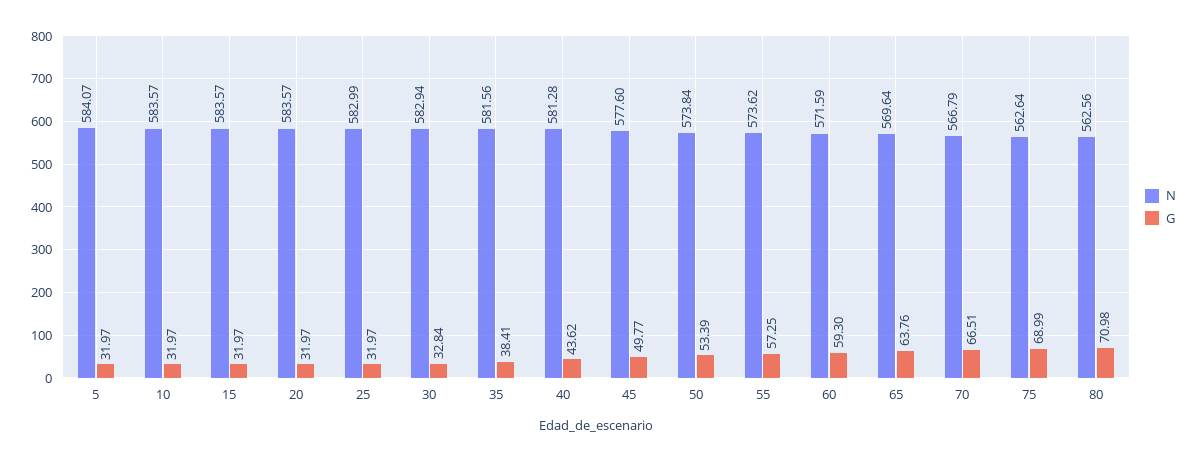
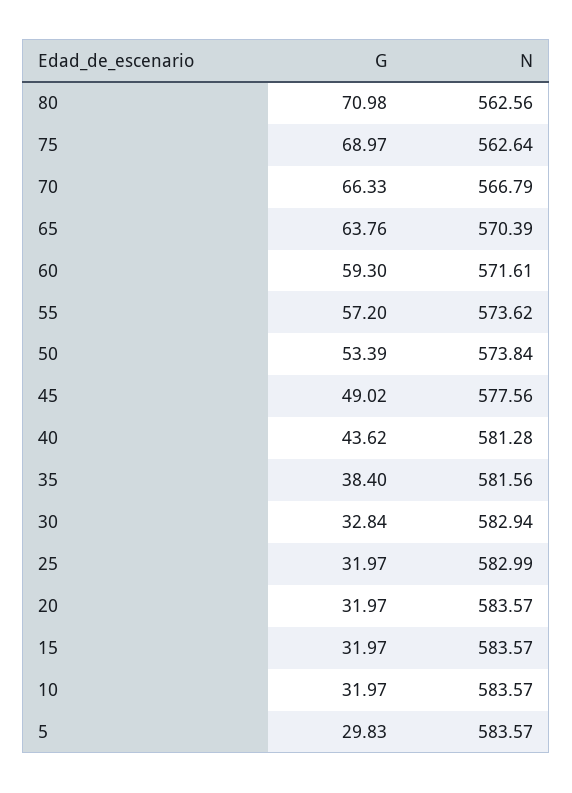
N, 5: 584.07 -> 583.57
G, 5: 31.97 -> 29.83
G, 35: 38.41 -> 38.4
N, 45: 577.6 -> 577.56
G, 45: 49.77 -> 49.02
G, 55: 57.25 -> 57.2
N, 60: 571.59 -> 571.61
N, 65: 569.64 -> 570.39
G, 70: 66.51 -> 66.33
G, 75: 68.99 -> 68.97

